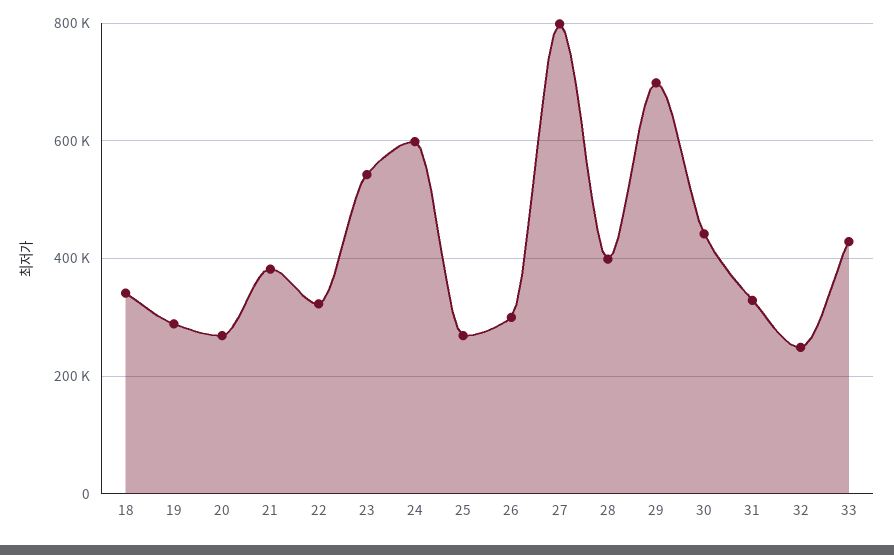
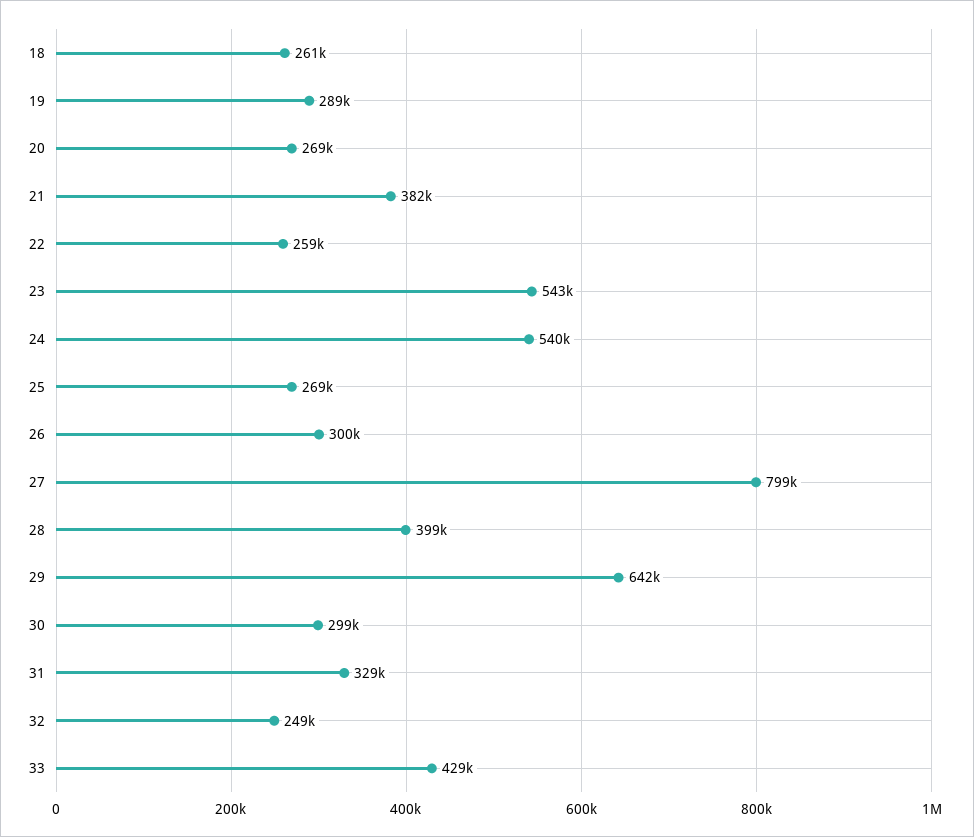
18: 340000 -> 261000
22: 320000 -> 259000
24: 600000 -> 540000
29: 700000 -> 642000
30: 440000 -> 299000

